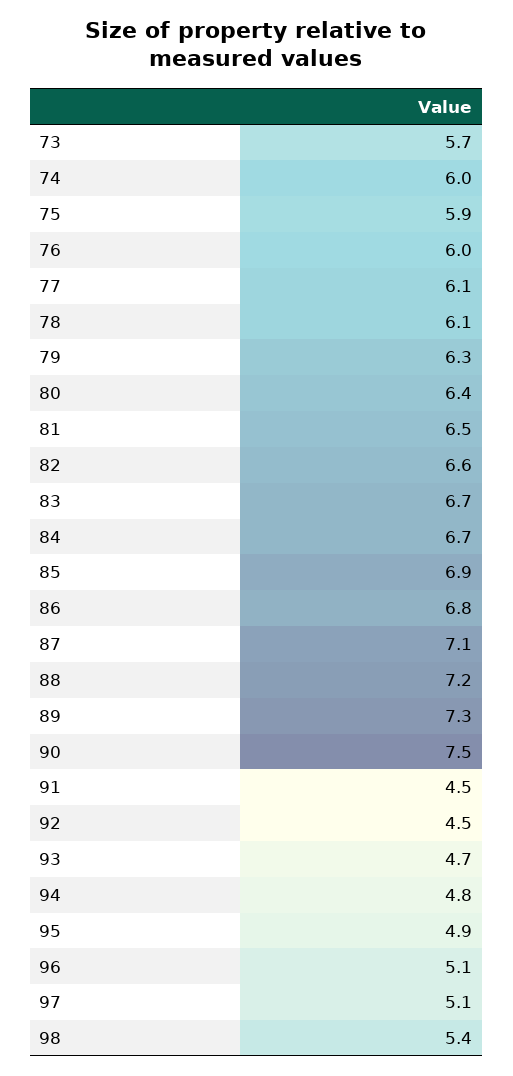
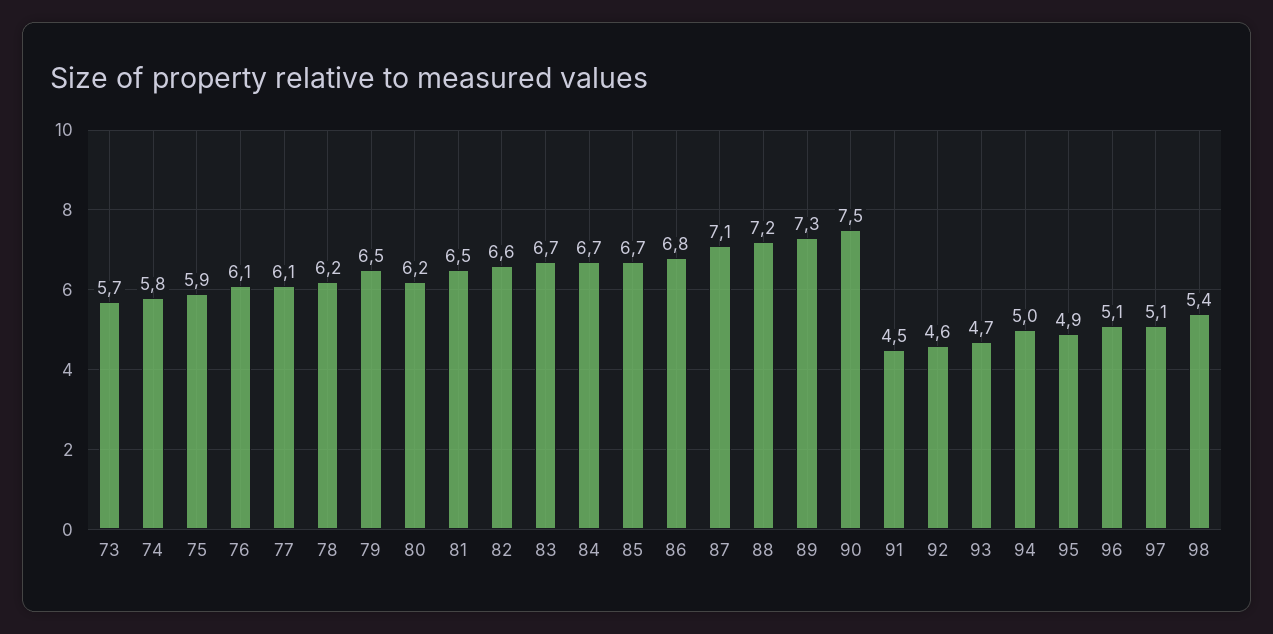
74: 6 -> 5.8
76: 6 -> 6.1
78: 6.1 -> 6.2
79: 6.3 -> 6.5
80: 6.4 -> 6.2
85: 6.9 -> 6.7
92: 4.5 -> 4.6
94: 4.8 -> 5

